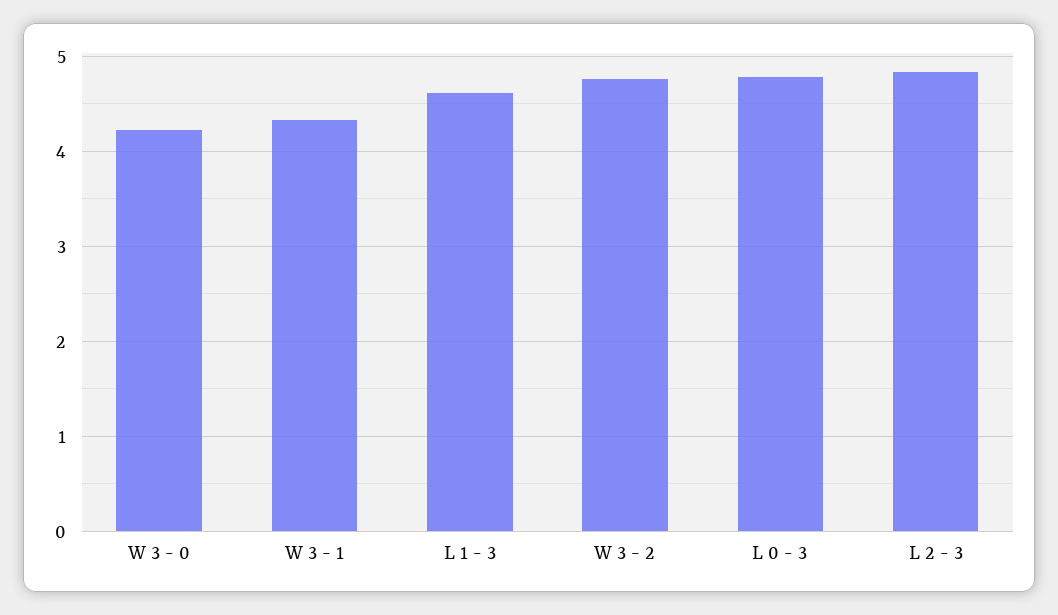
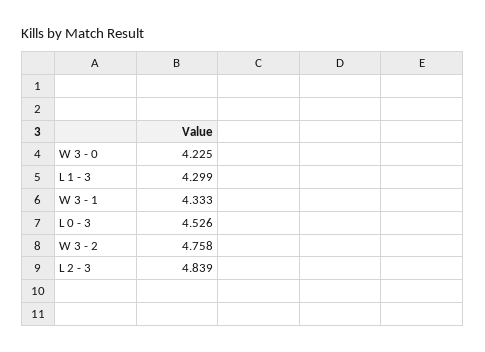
L 1 - 3: 4.6 -> 4.299
L 0 - 3: 4.8 -> 4.526

